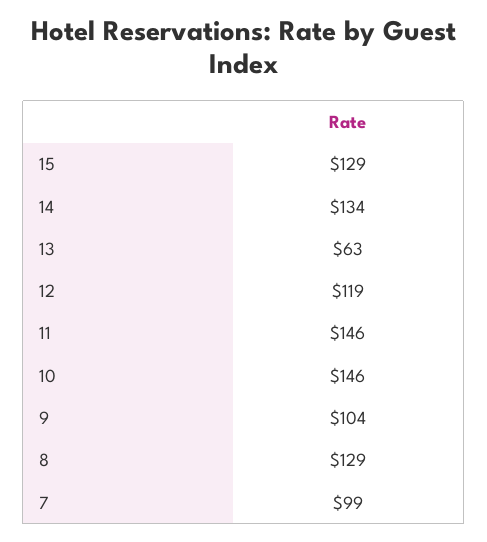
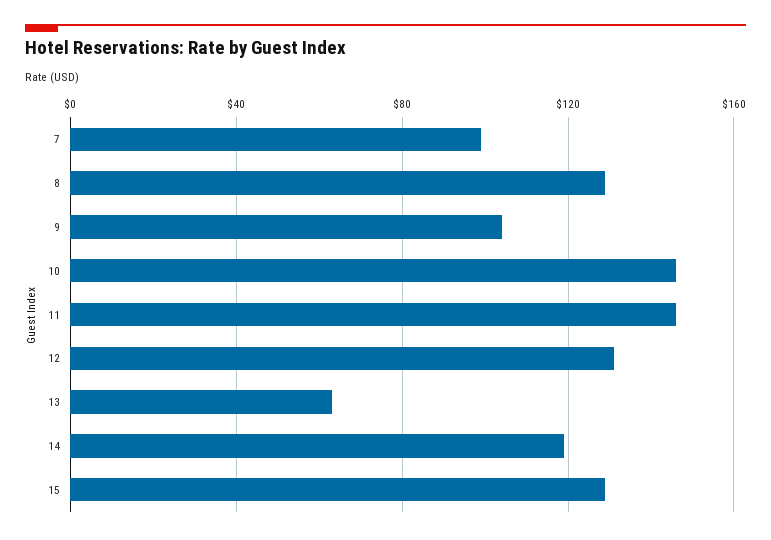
14: 134 -> 120
12: 119 -> 130

